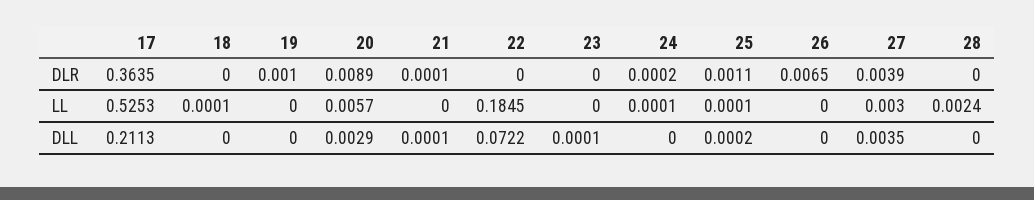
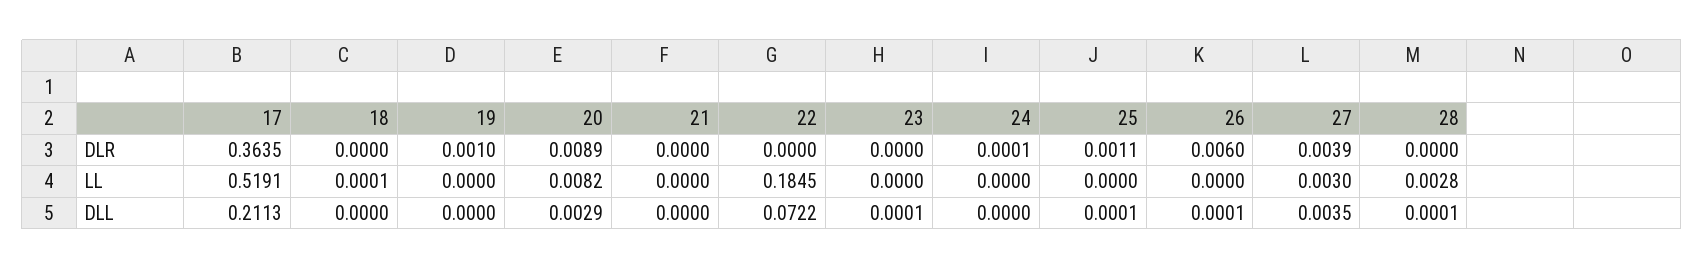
21, DLR: 0.0001 -> 0
24, DLR: 0.0002 -> 0.0001
26, DLR: 0.0065 -> 0.006
17, LL: 0.5253 -> 0.5191
20, LL: 0.0057 -> 0.0082
24, LL: 0.0001 -> 0
25, LL: 0.0001 -> 0
28, LL: 0.0024 -> 0.0028
21, DLL: 0.0001 -> 0
25, DLL: 0.0002 -> 0.0001
26, DLL: 0 -> 0.0001
28, DLL: 0 -> 0.0001

